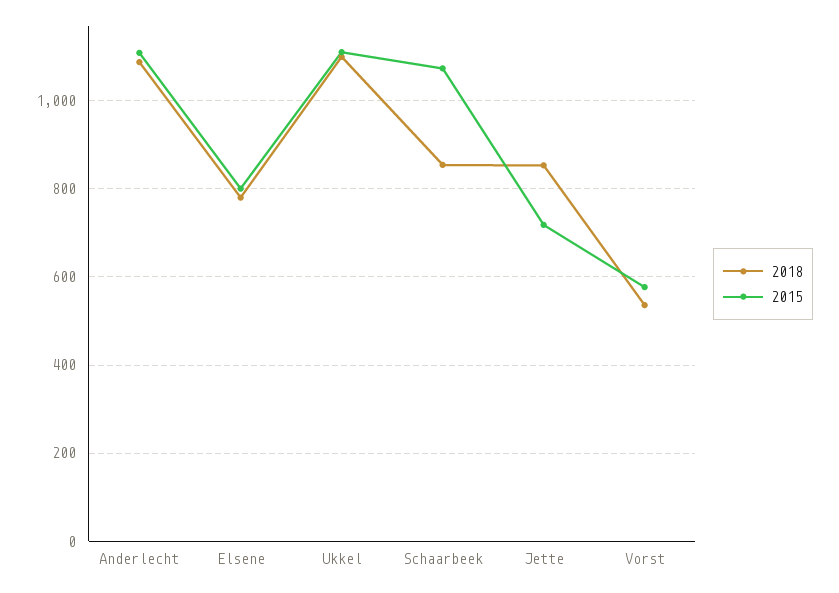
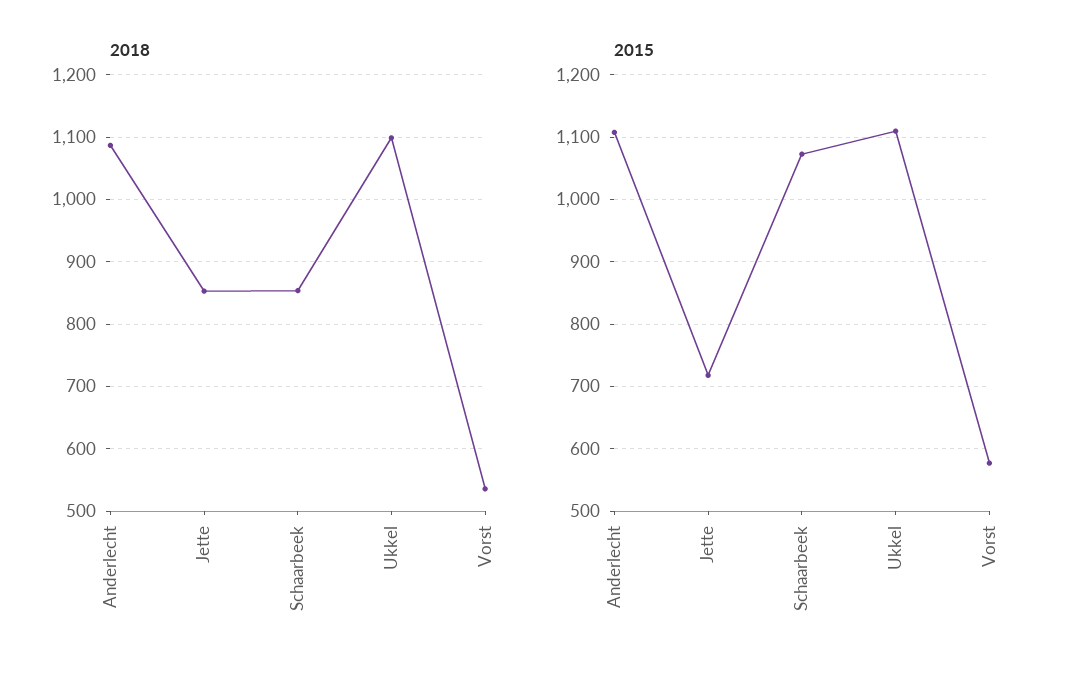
2018, Elsene: 780 -> none
2015, Elsene: 800 -> none

